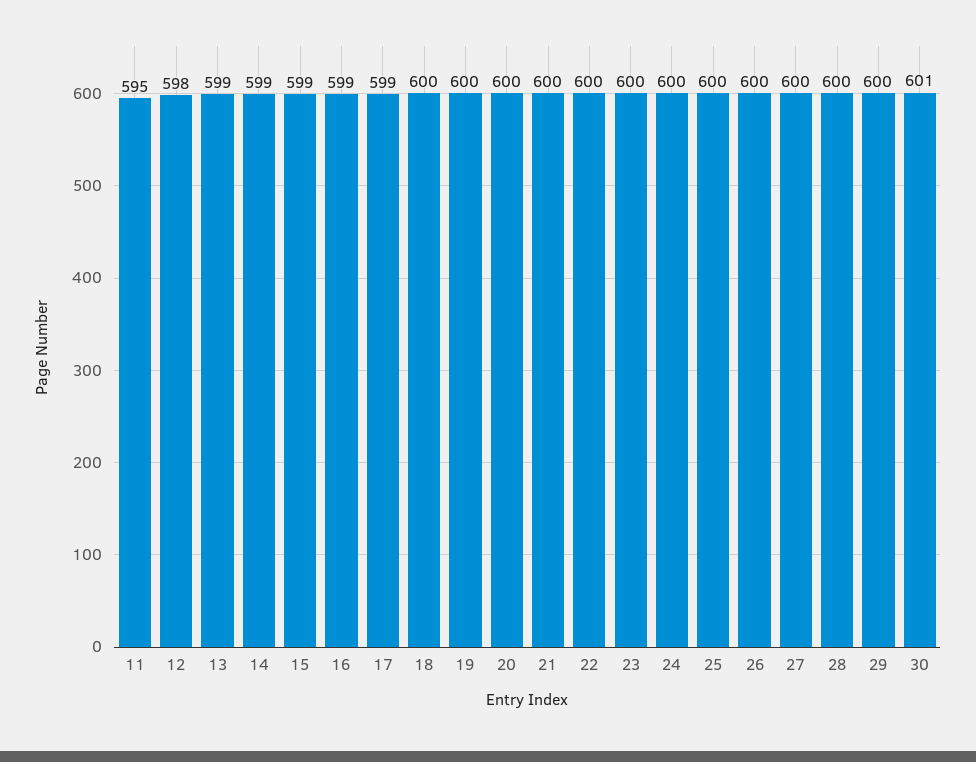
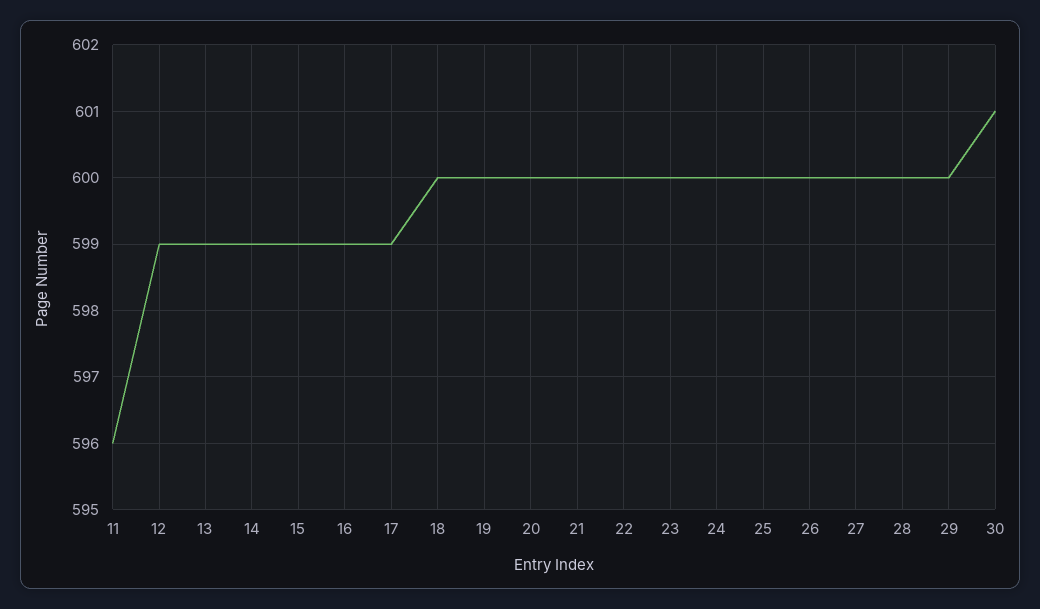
11: 595 -> 596
12: 598 -> 599

